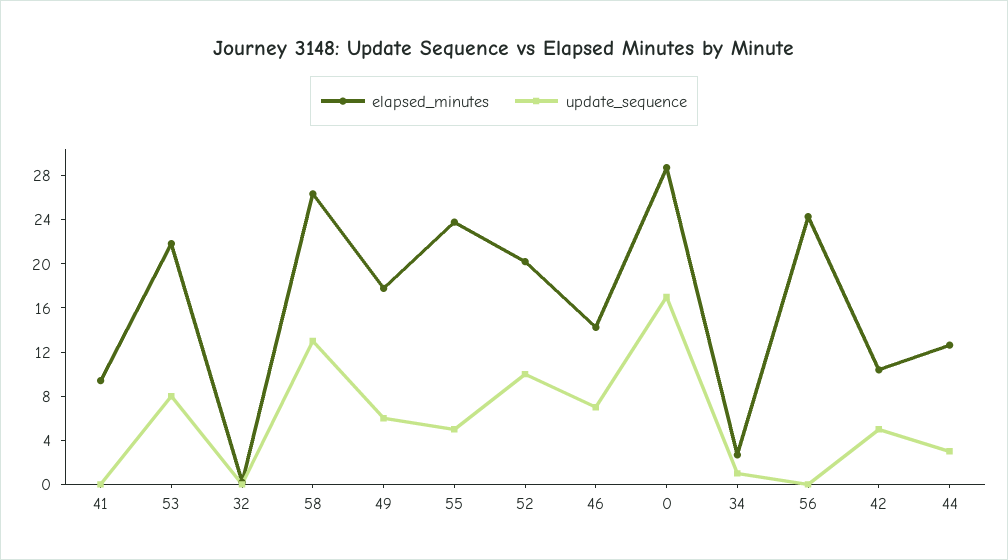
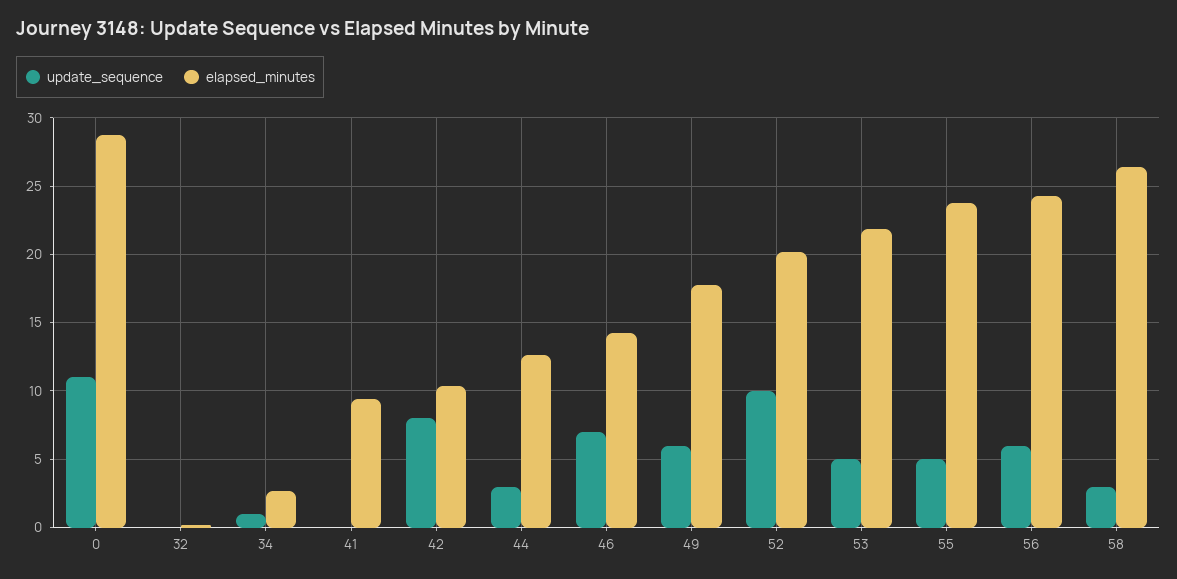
update_sequence, 53: 8 -> 5
update_sequence, 58: 13 -> 3
update_sequence, 0: 17 -> 11
update_sequence, 56: 0 -> 6
update_sequence, 42: 5 -> 8

